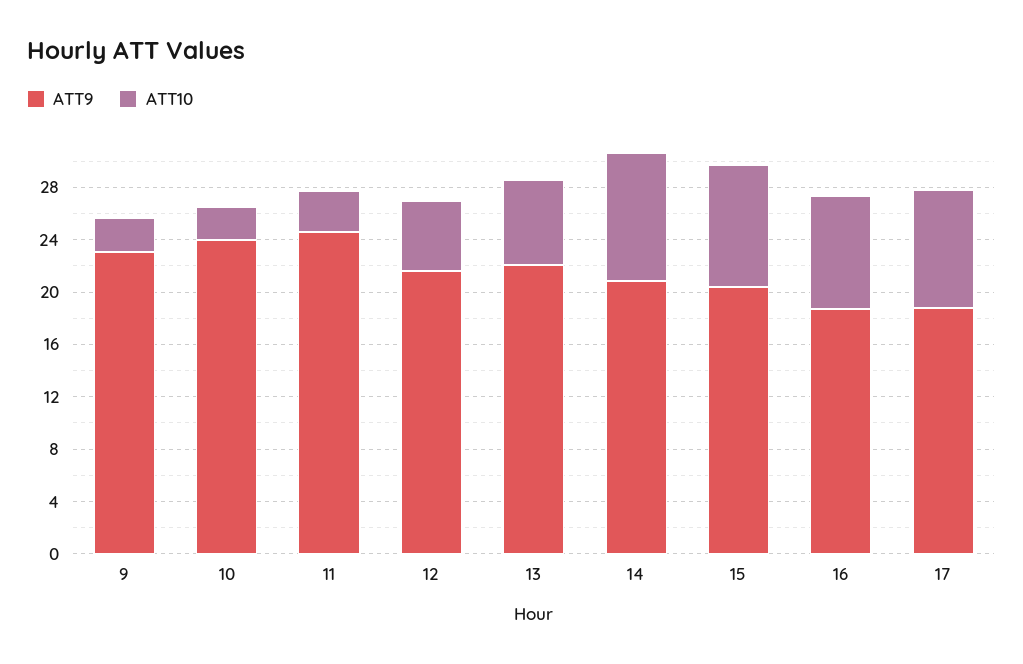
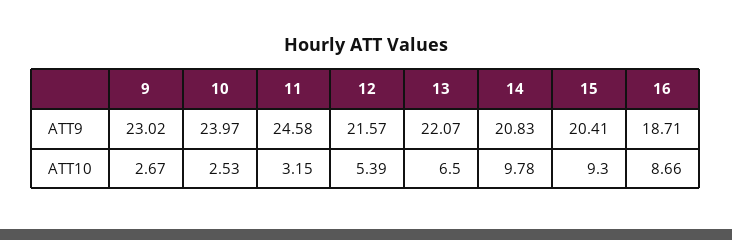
ATT9, 17: 19 -> none
ATT10, 17: 9 -> none

